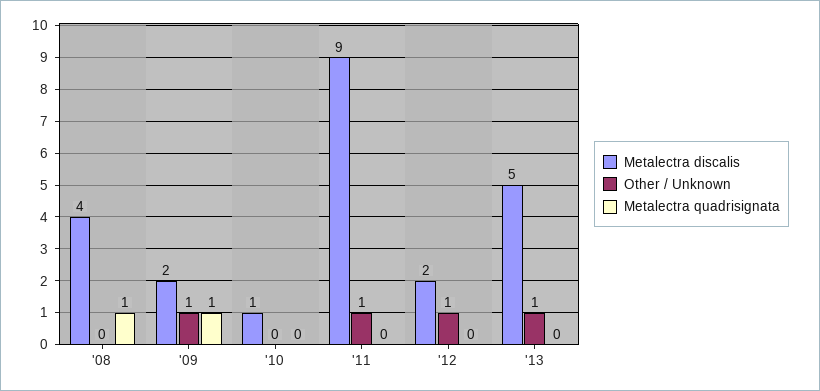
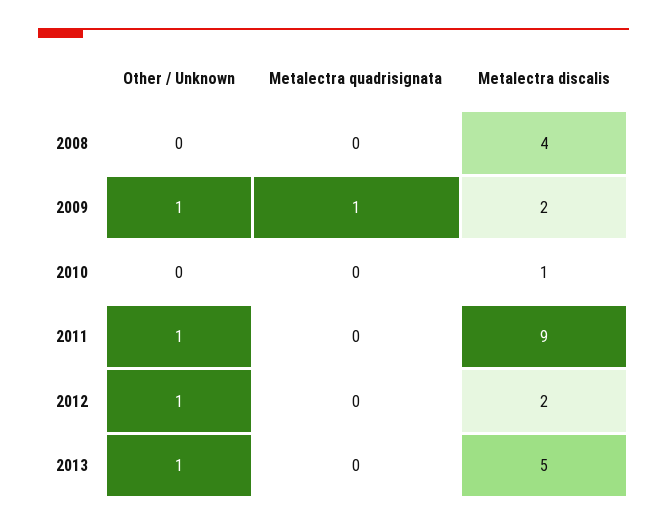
Metalectra quadrisignata, '08: 1 -> 0

